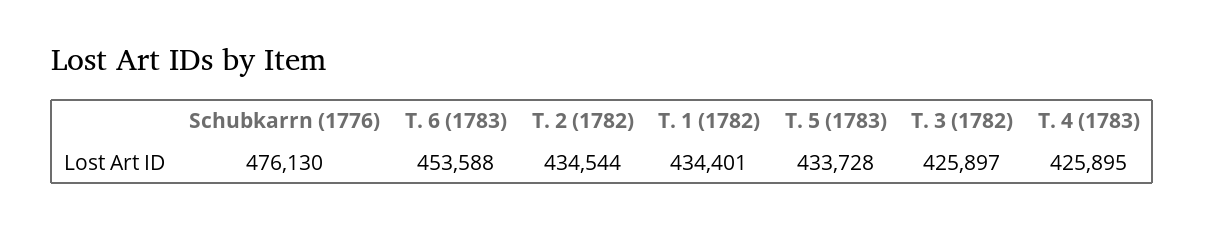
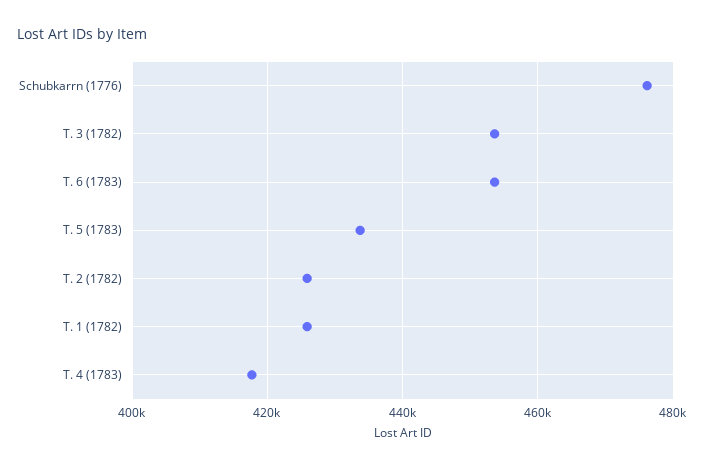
T. 2 (1782): 434544 -> 426000
T. 1 (1782): 434401 -> 426000
T. 3 (1782): 425897 -> 454000
T. 4 (1783): 425895 -> 418000

